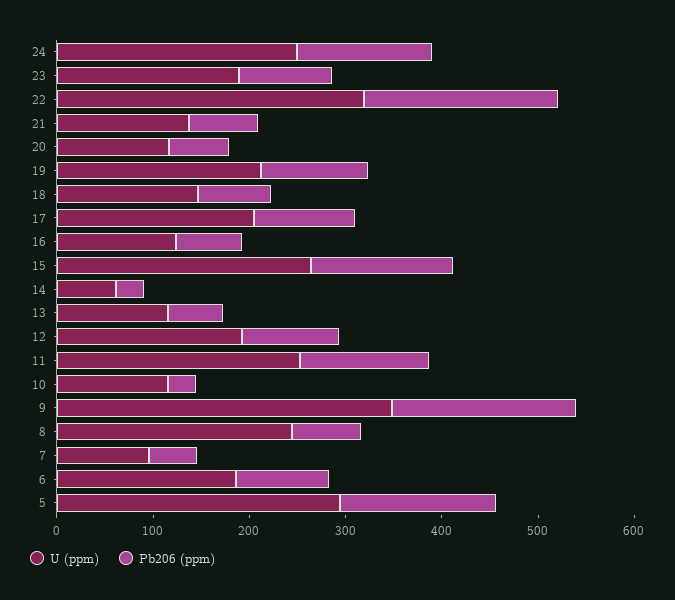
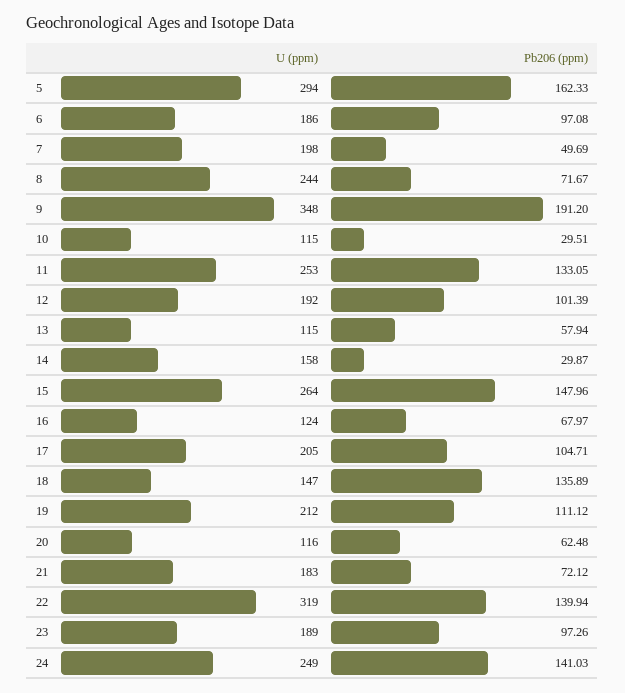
Pb206 (ppm), 22: 200 -> 139.94
U (ppm), 21: 140 -> 183
Pb206 (ppm), 18: 80 -> 135.89
U (ppm), 14: 60 -> 158
U (ppm), 7: 100 -> 198

